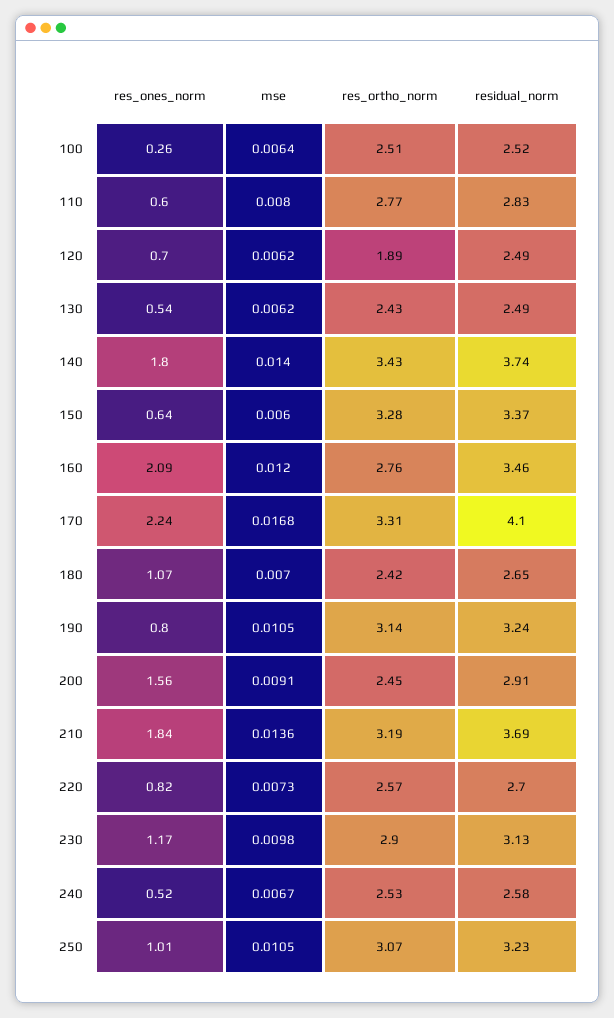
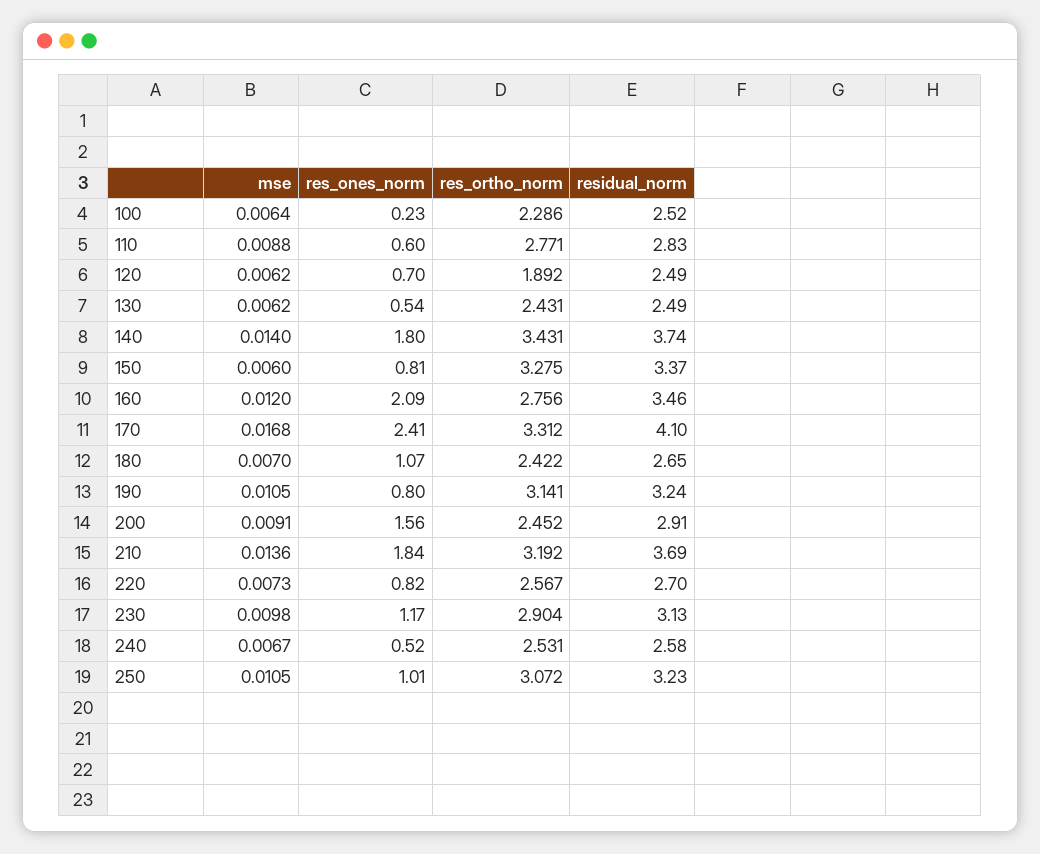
res_ones_norm, 100: 0.26 -> 0.23
res_ortho_norm, 100: 2.51 -> 2.286
mse, 110: 0.008 -> 0.0088
res_ones_norm, 150: 0.64 -> 0.81
res_ones_norm, 170: 2.24 -> 2.41

